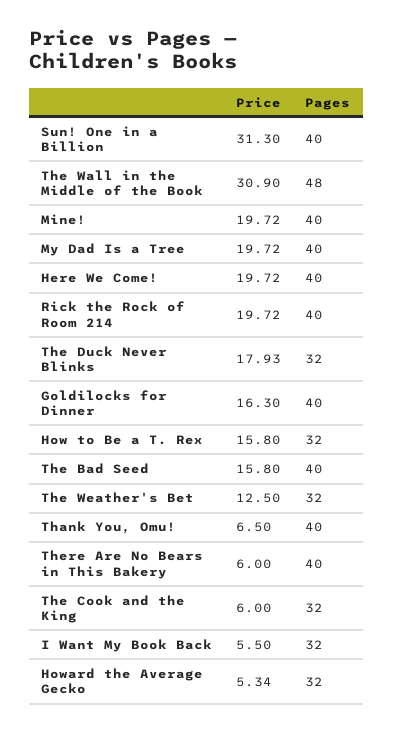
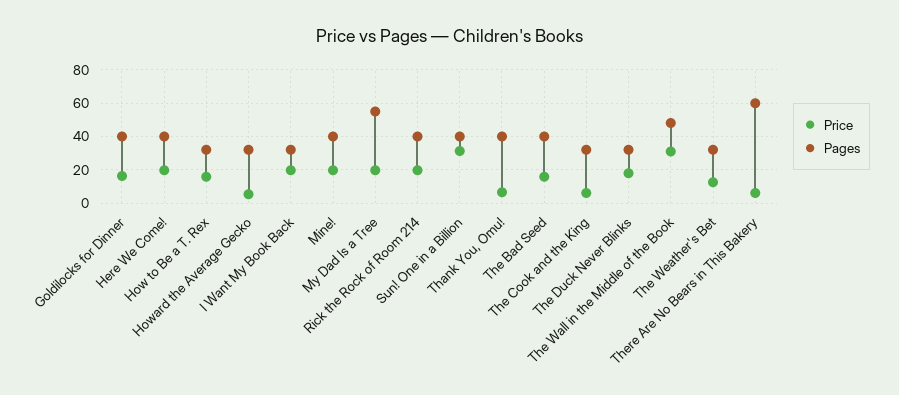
Pages, My Dad Is a Tree: 40 -> 55
Pages, There Are No Bears in This Bakery: 40 -> 60
Price, I Want My Book Back: 5.5 -> 20

